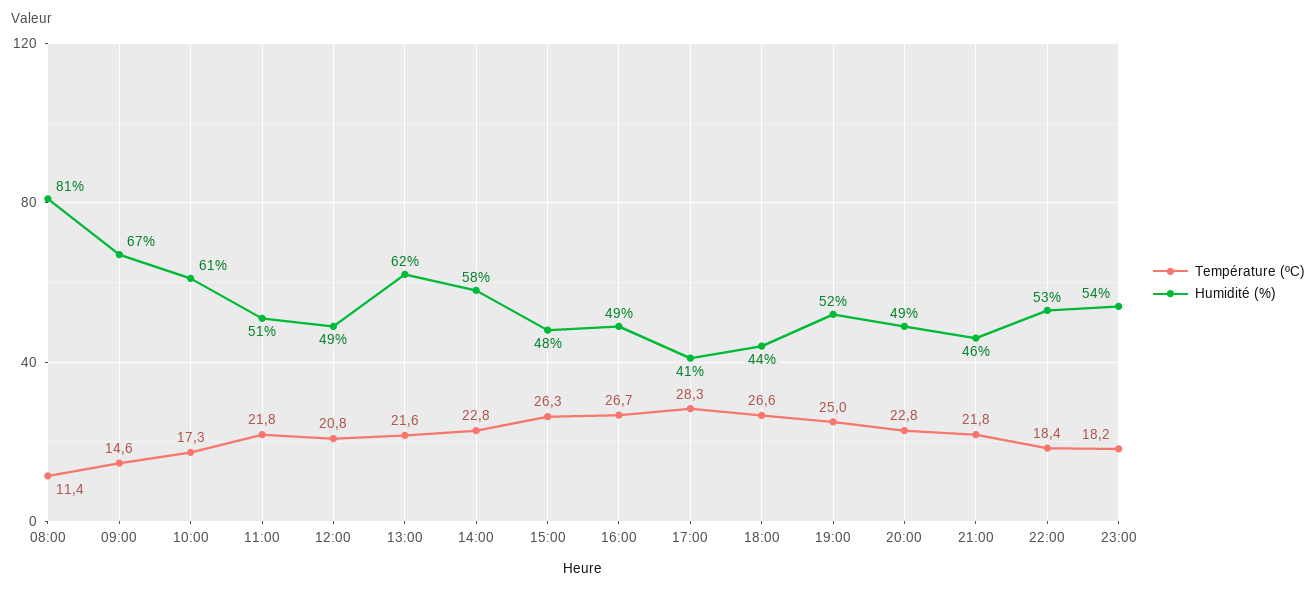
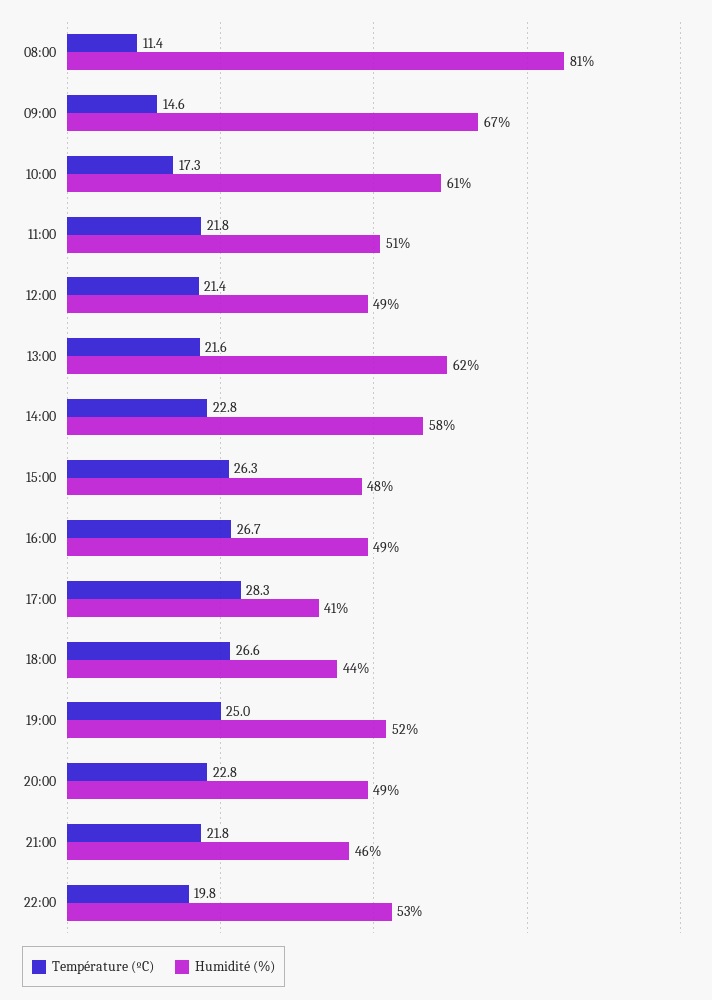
Température (ºC), 12:00: 20.8 -> 21.4
Température (ºC), 22:00: 18.4 -> 19.8
Température (ºC), 23:00: 18.2 -> none
Humidité (%), 23:00: 54 -> none

